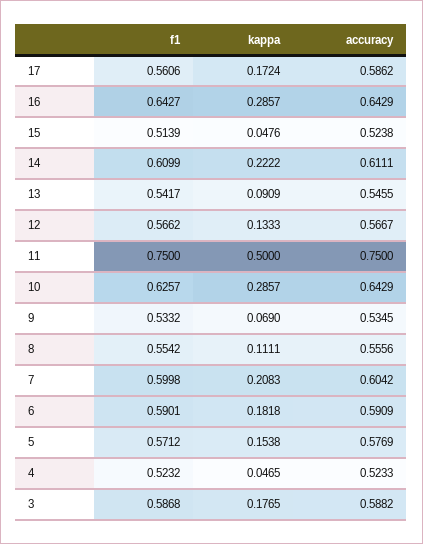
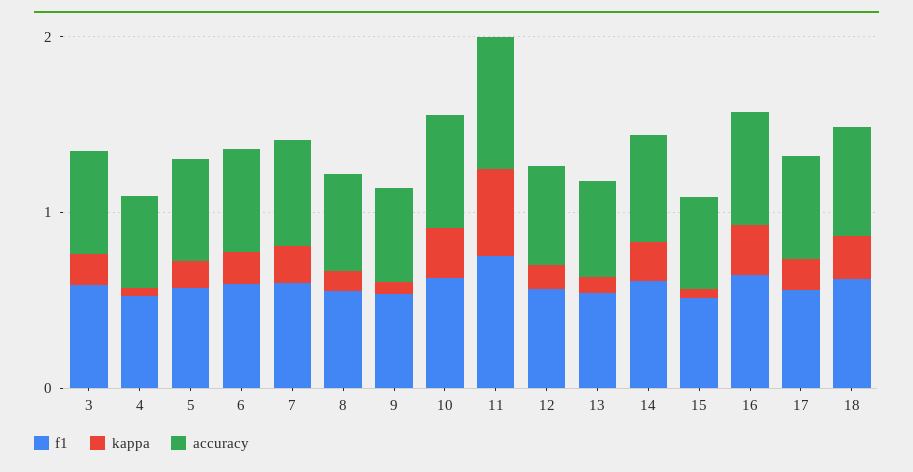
f1, 18: none -> 0.6
kappa, 18: none -> 0.2
accuracy, 18: none -> 0.6

